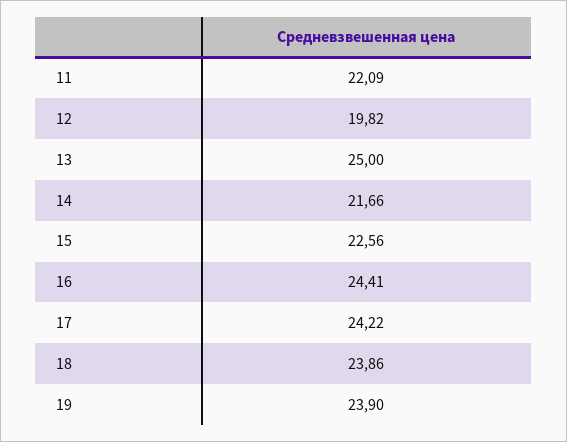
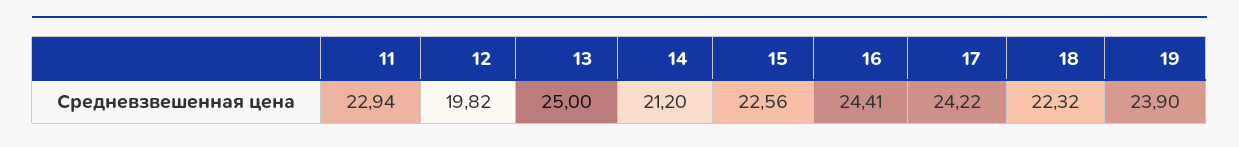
11: 22.09 -> 22.94
14: 21.66 -> 21.2
18: 23.86 -> 22.32

